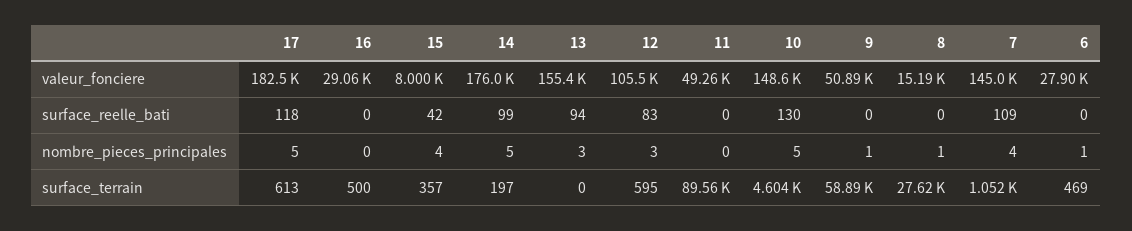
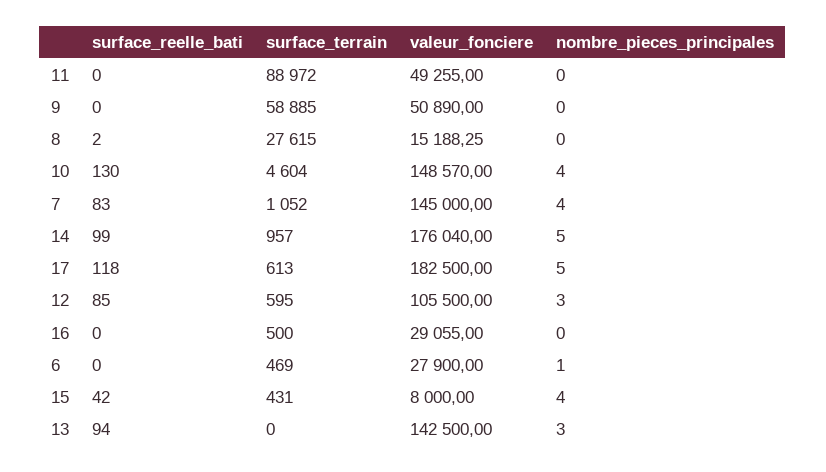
13, valeur_fonciere: 155400 -> 142500
12, surface_reelle_bati: 83 -> 85
8, surface_reelle_bati: 0 -> 2
7, surface_reelle_bati: 109 -> 83
10, nombre_pieces_principales: 5 -> 4
9, nombre_pieces_principales: 1 -> 0
8, nombre_pieces_principales: 1 -> 0
15, surface_terrain: 357 -> 431
14, surface_terrain: 197 -> 957
11, surface_terrain: 89560 -> 88972

